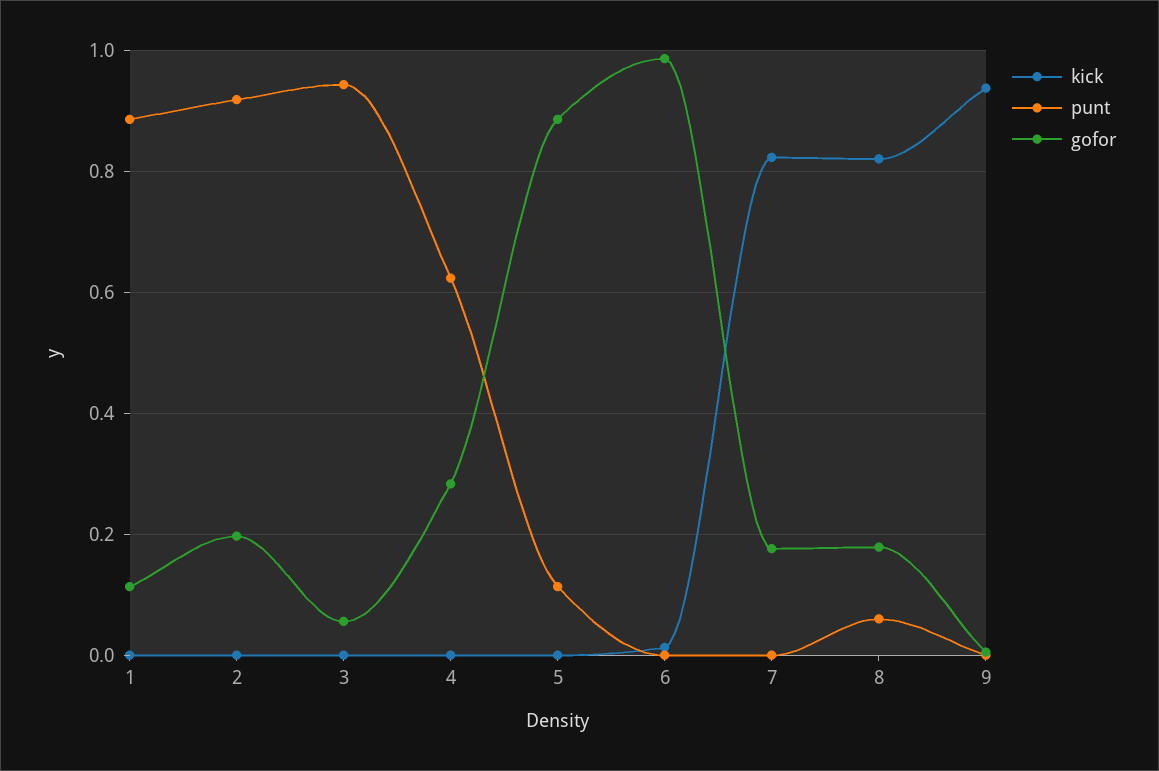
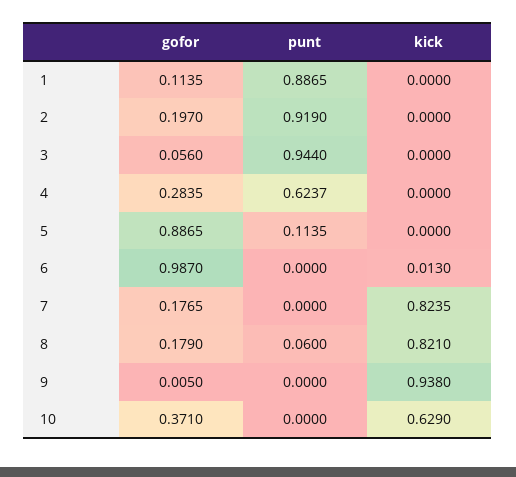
gofor, 10: none -> 0.371
punt, 10: none -> 0
kick, 10: none -> 0.629

